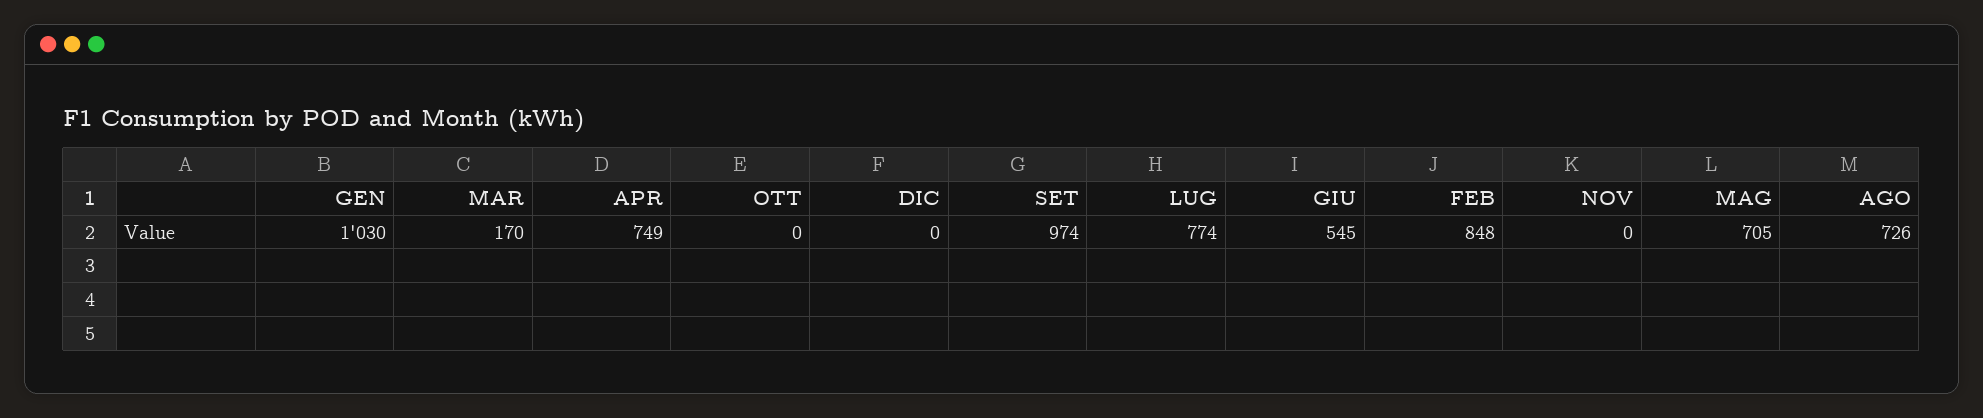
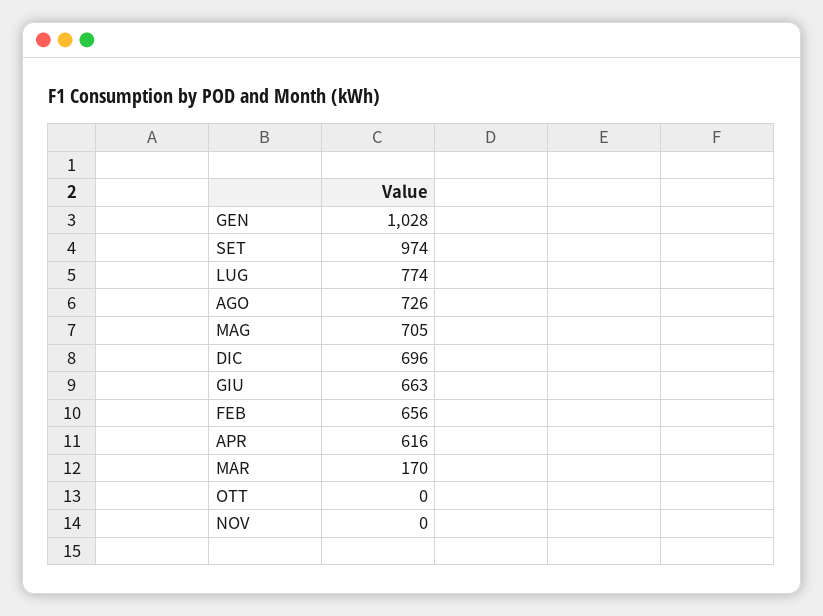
GEN: 1030 -> 1028
APR: 749 -> 616
DIC: 0 -> 696
GIU: 545 -> 663
FEB: 848 -> 656

